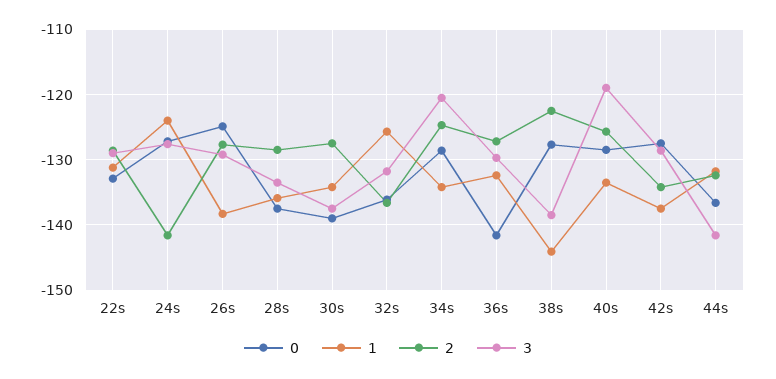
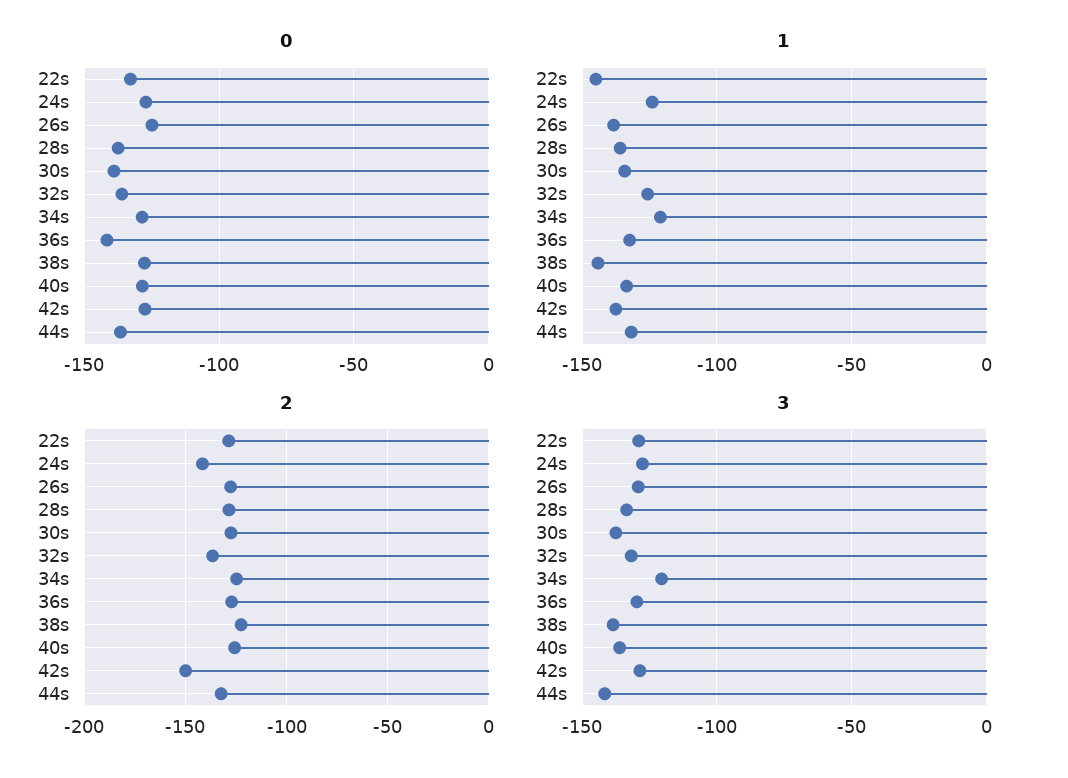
1, 22s: -131 -> -145
1, 34s: -134 -> -120
3, 40s: -119 -> -135
2, 42s: -134 -> -150

